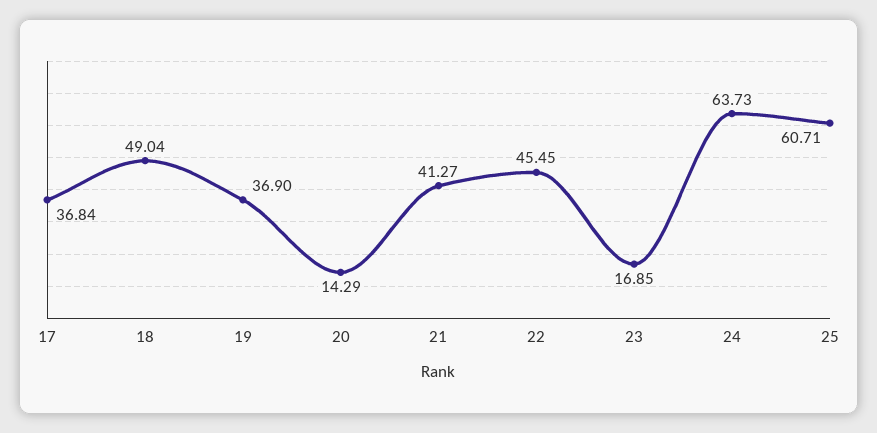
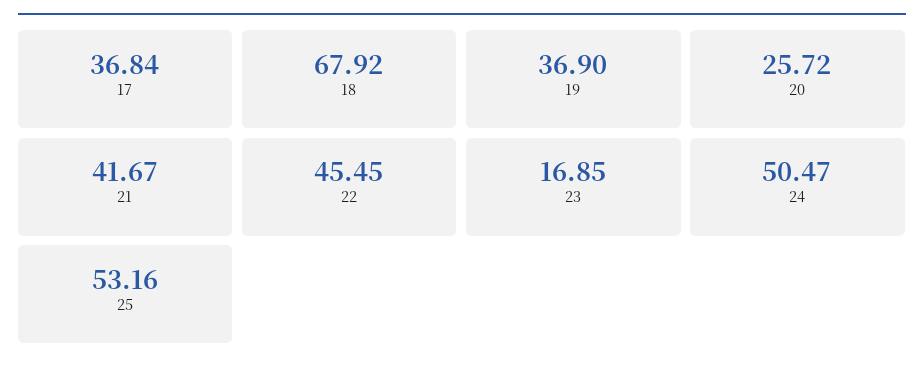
18: 49.04 -> 67.92
20: 14.29 -> 25.72
21: 41.27 -> 41.67
24: 63.73 -> 50.47
25: 60.71 -> 53.16

